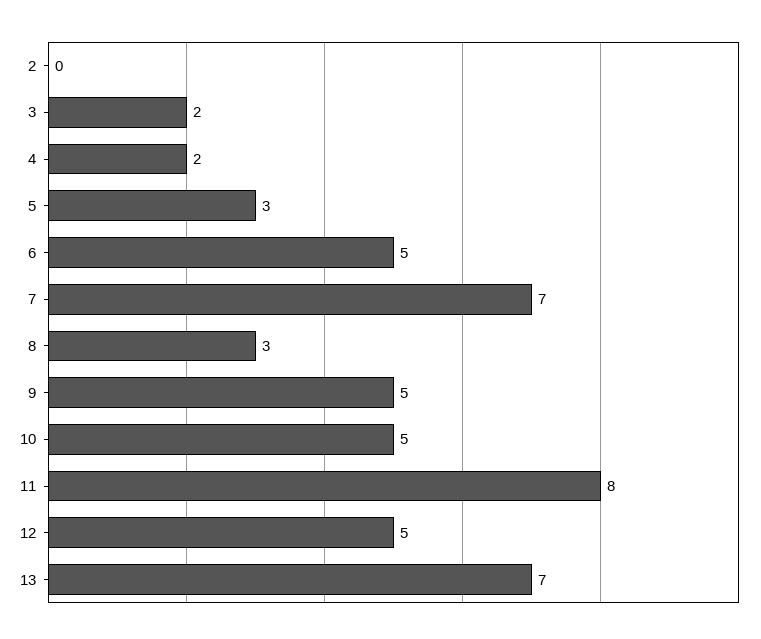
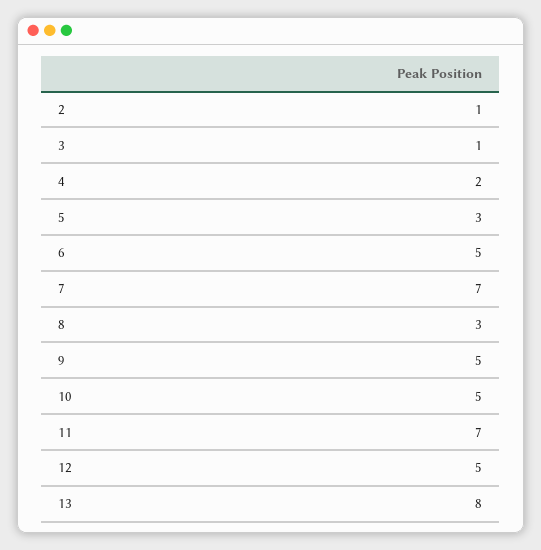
2: 0 -> 1
3: 2 -> 1
11: 8 -> 7
13: 7 -> 8

